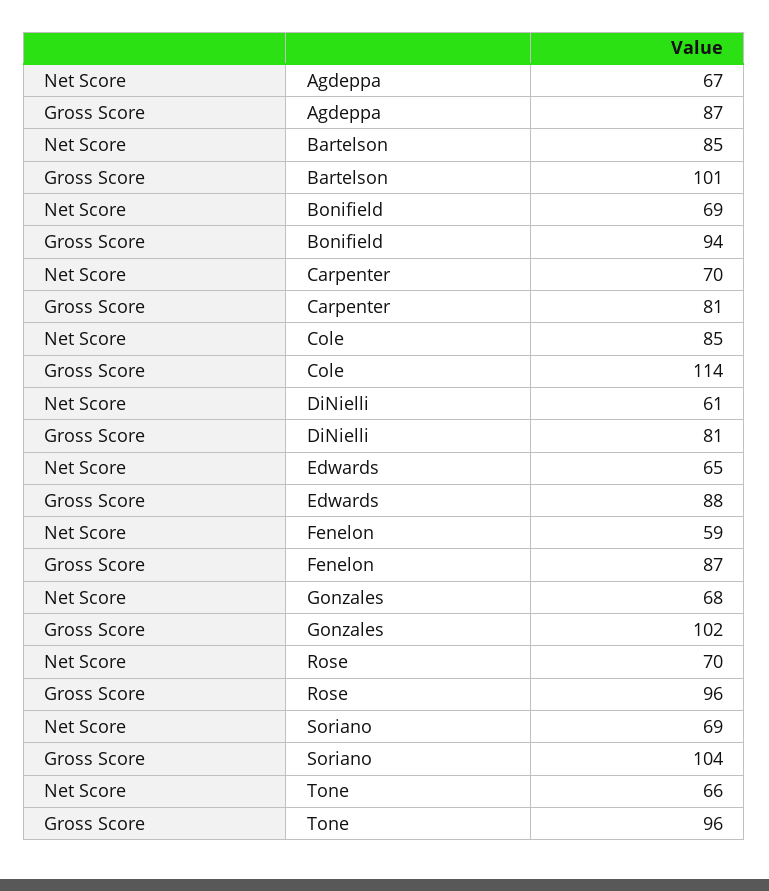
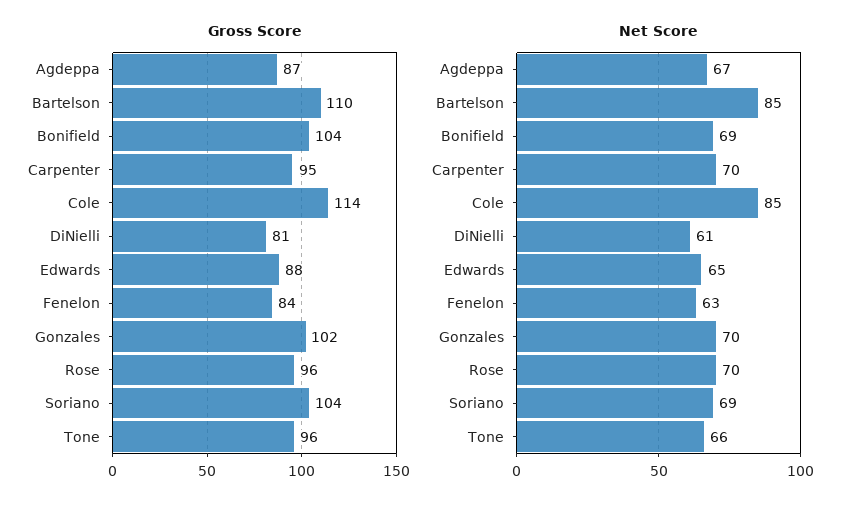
Gross Score, Bartelson: 101 -> 110
Gross Score, Bonifield: 94 -> 104
Gross Score, Carpenter: 81 -> 95
Net Score, Fenelon: 59 -> 63
Gross Score, Fenelon: 87 -> 84
Net Score, Gonzales: 68 -> 70

